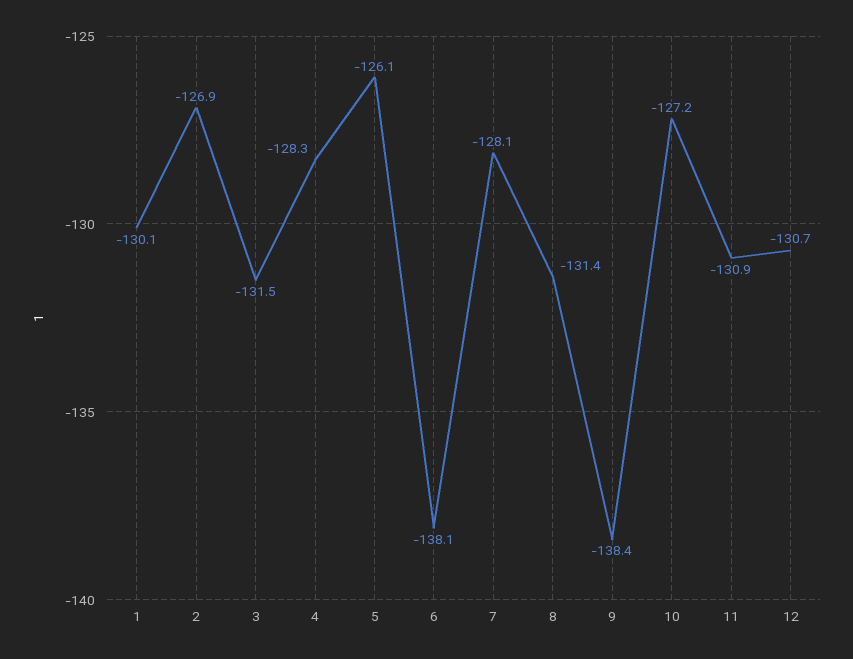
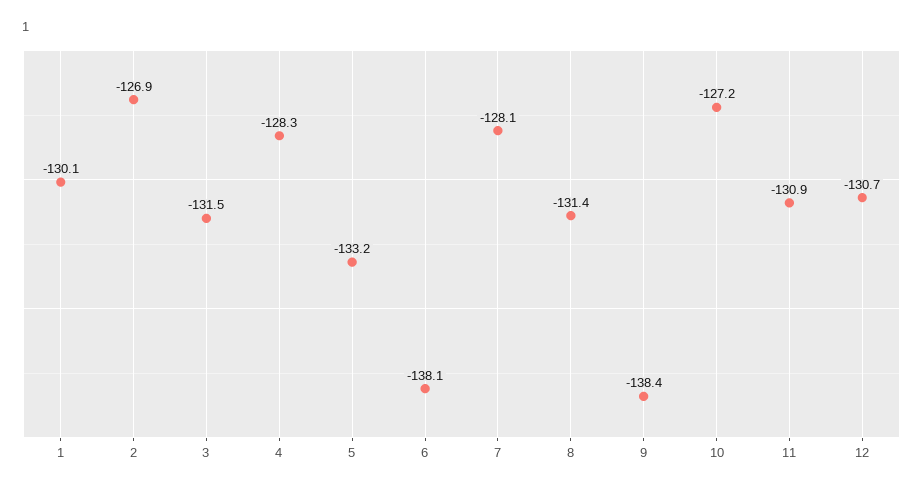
5: -126.1 -> -133.2

